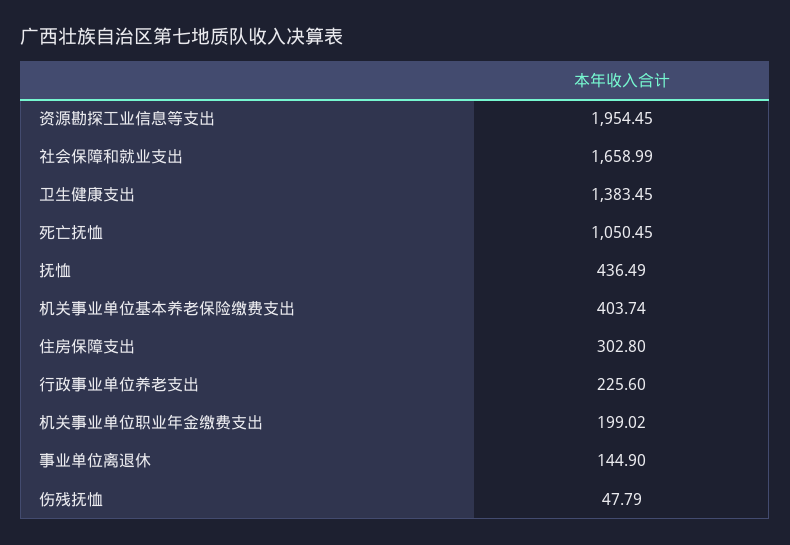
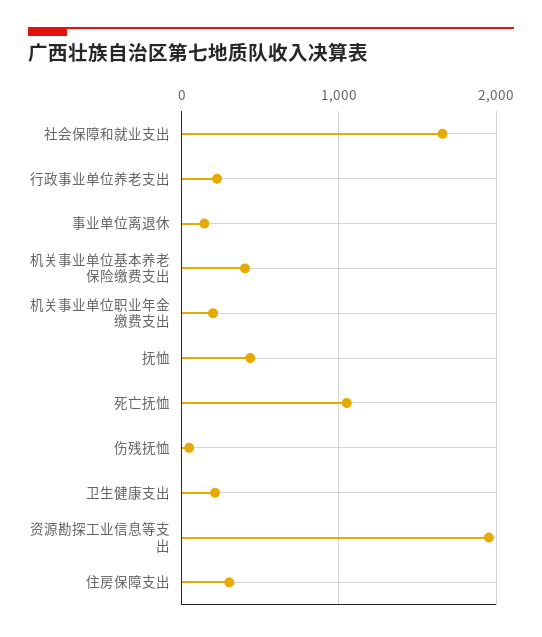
卫生健康支出: 1383.45 -> 200

